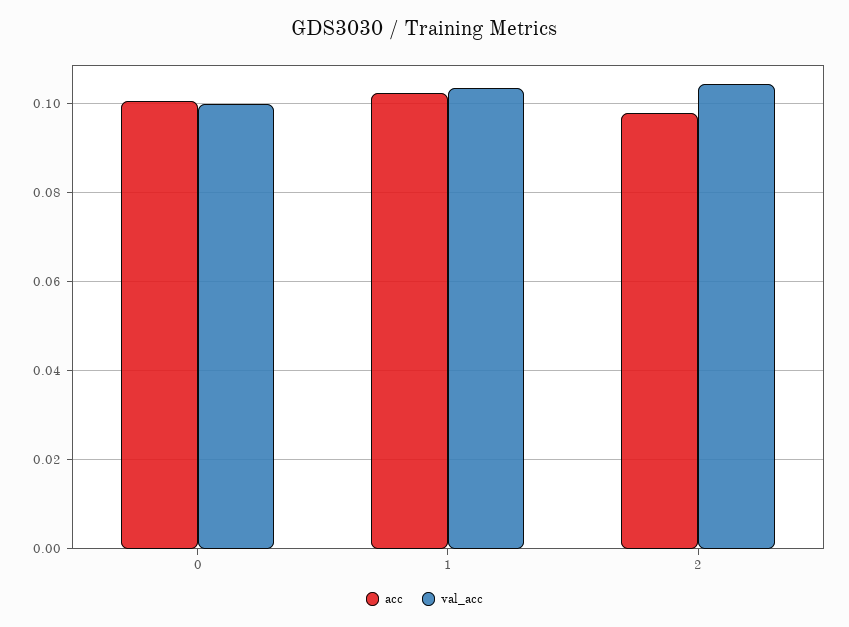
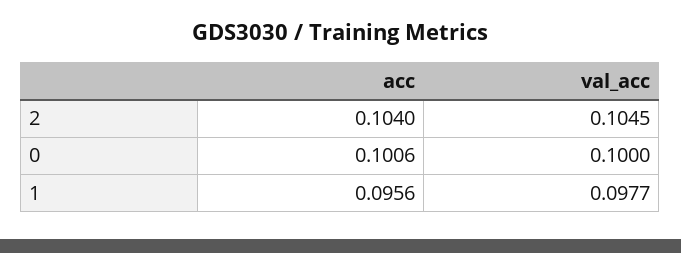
acc, 1: 0.102 -> 0.0956
val_acc, 1: 0.104 -> 0.0977
acc, 2: 0.098 -> 0.104

